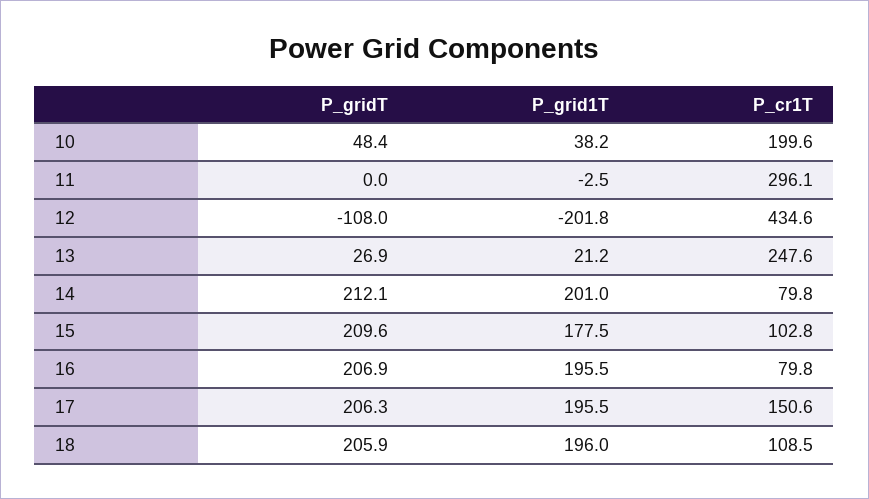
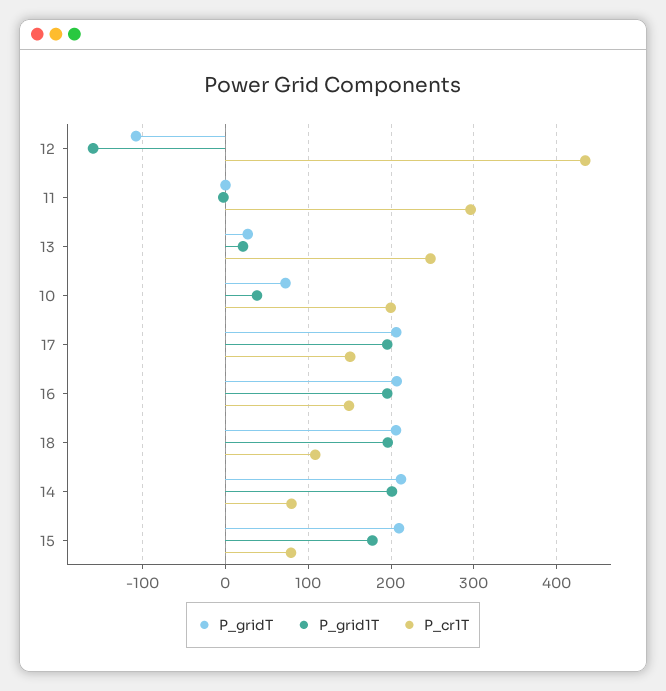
P_gridT, 10: 48.4 -> 70
P_grid1T, 12: -201.8 -> -160
P_cr1T, 15: 102.8 -> 80
P_cr1T, 16: 79.8 -> 150

